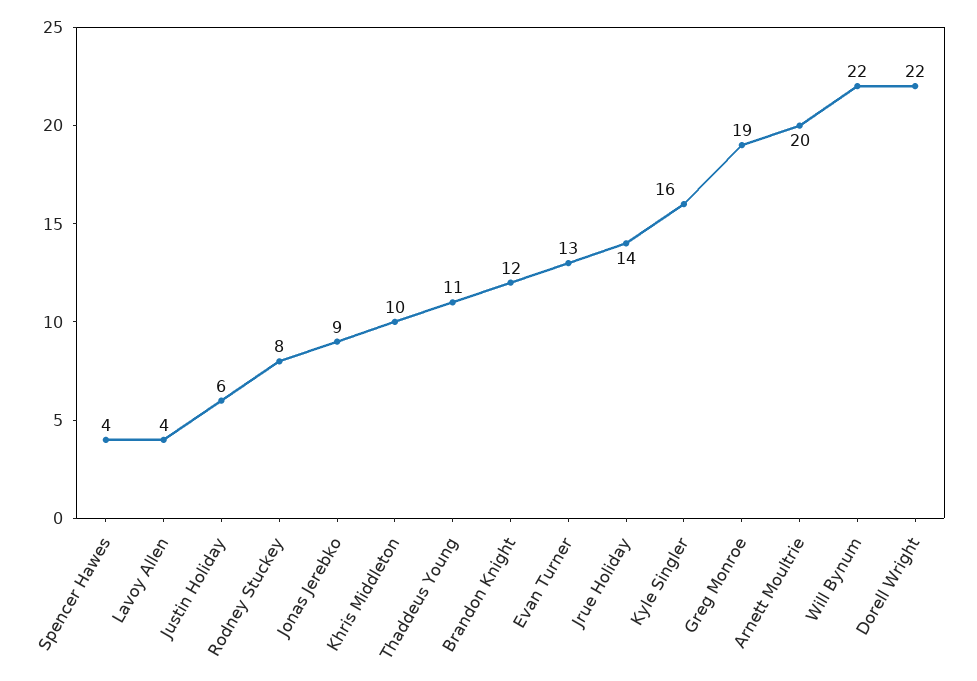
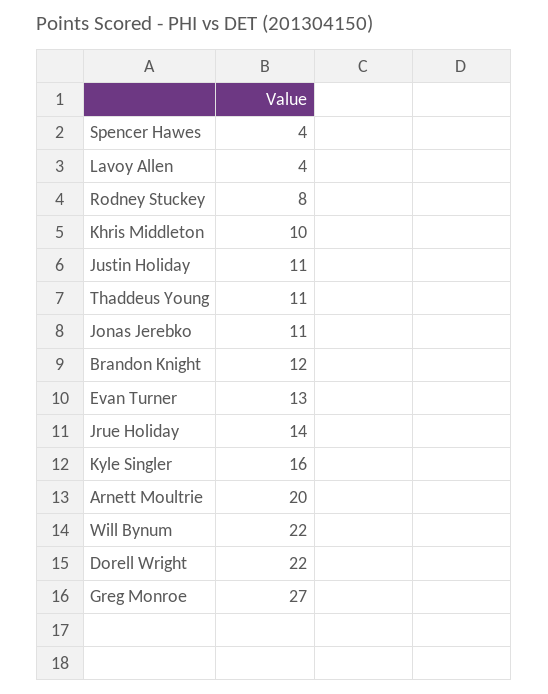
Justin Holiday: 6 -> 11
Jonas Jerebko: 9 -> 11
Greg Monroe: 19 -> 27

